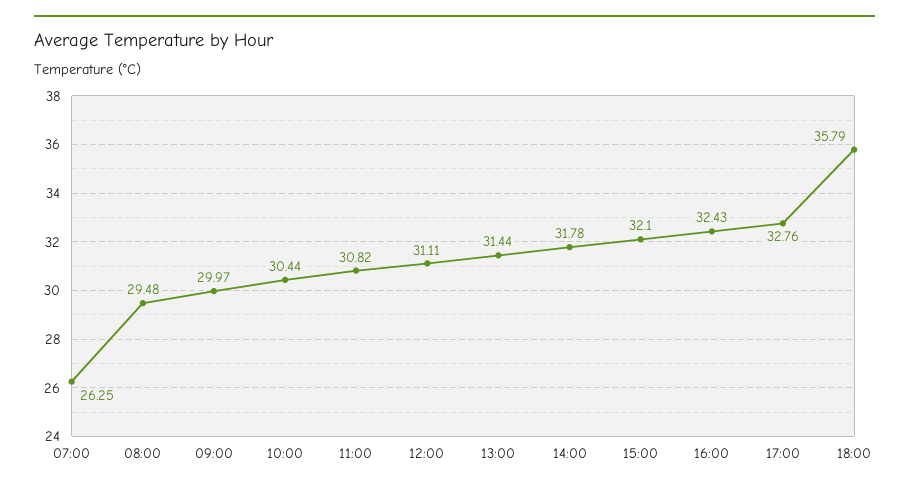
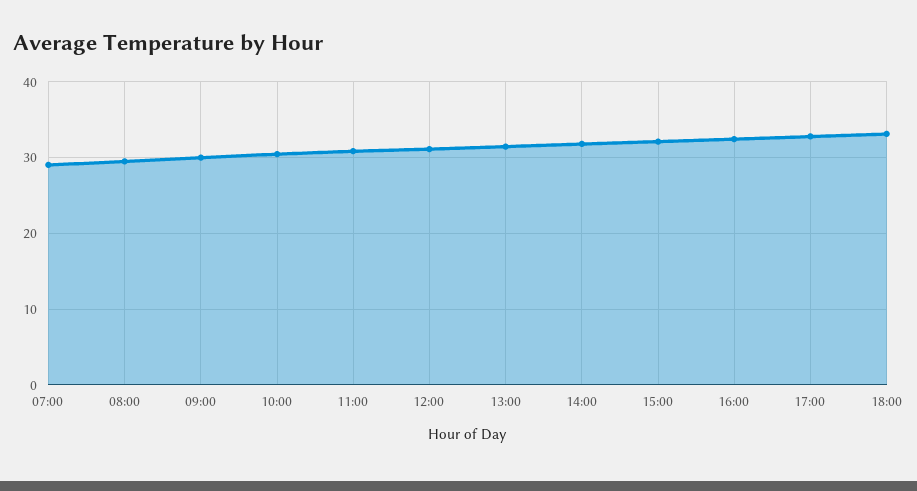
07:00: 26.25 -> 29
18:00: 35.79 -> 33

